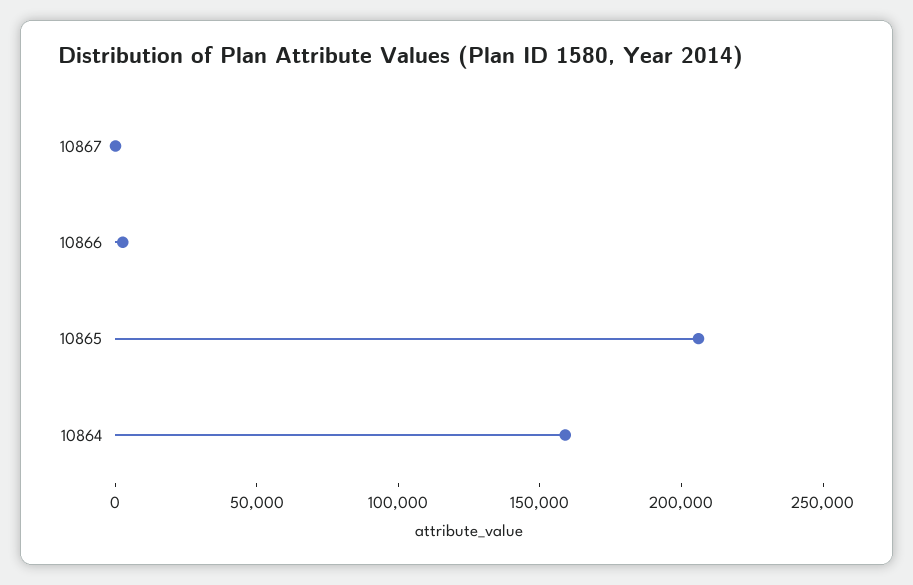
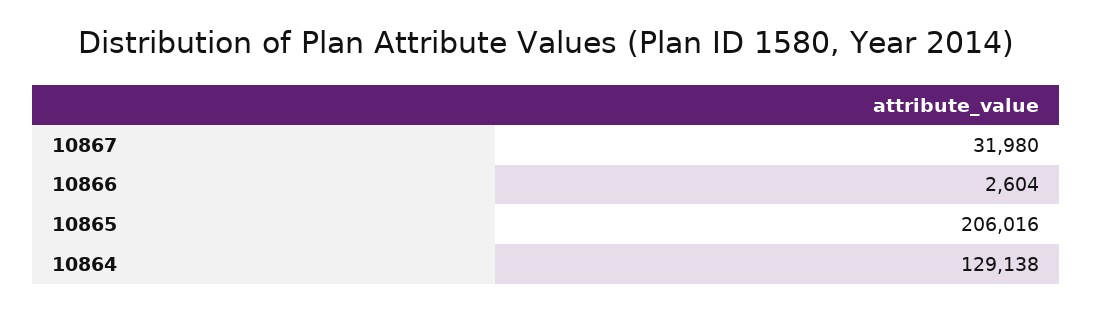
10867: 0 -> 31980
10864: 160000 -> 129138

